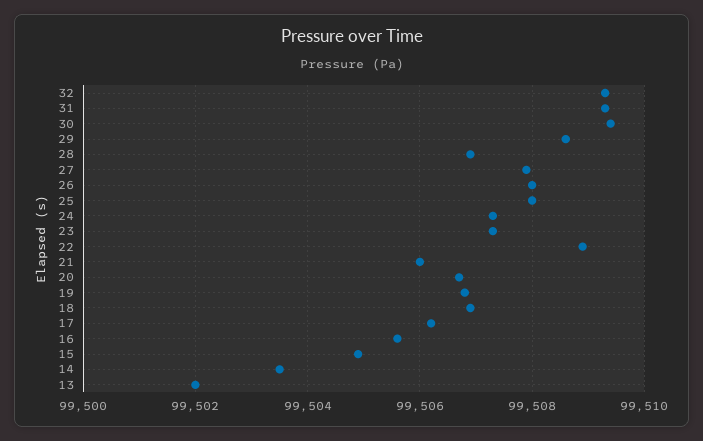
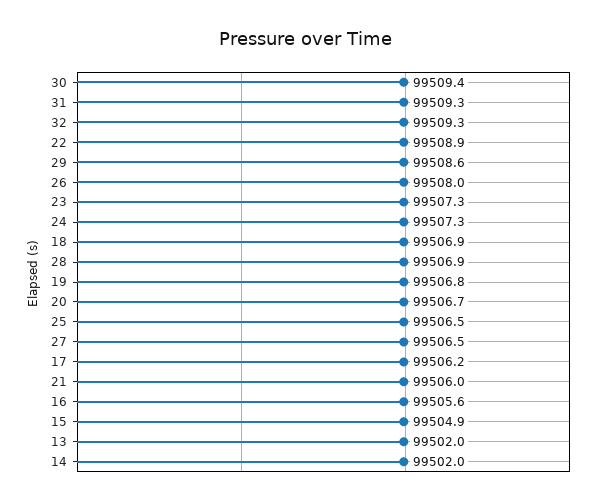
27: 99508 -> 99506.5
25: 99508 -> 99506.5
14: 99503.5 -> 99502

